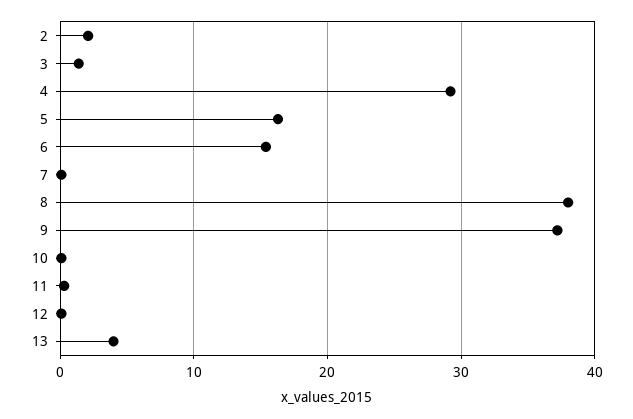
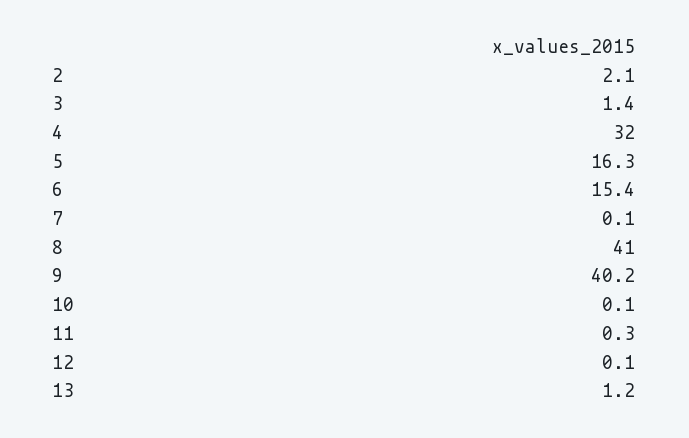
4: 29 -> 32
8: 38 -> 41
9: 37 -> 40.2
13: 4 -> 1.2

